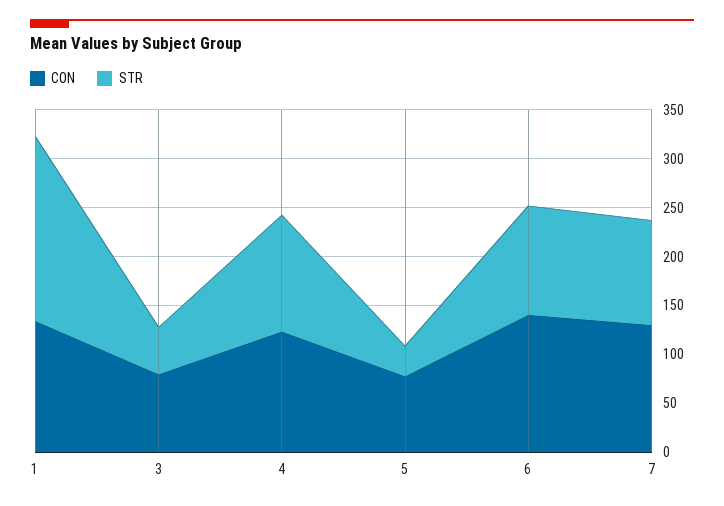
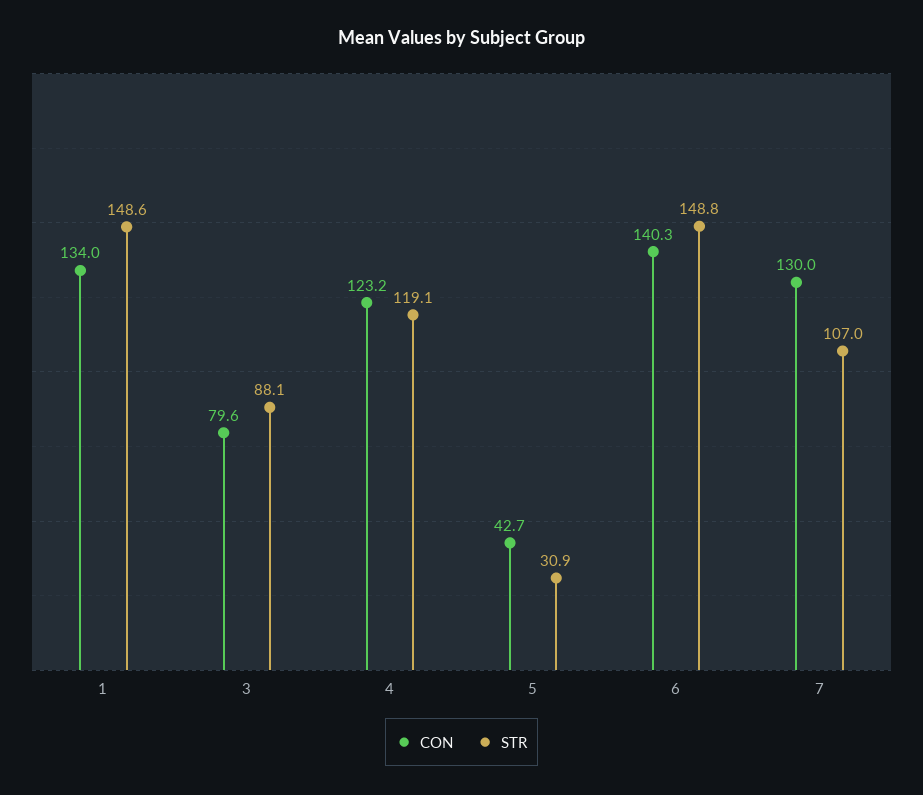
STR, 1: 190 -> 148.6
STR, 3: 50 -> 88.1
CON, 5: 80 -> 42.7
STR, 6: 110 -> 148.8

